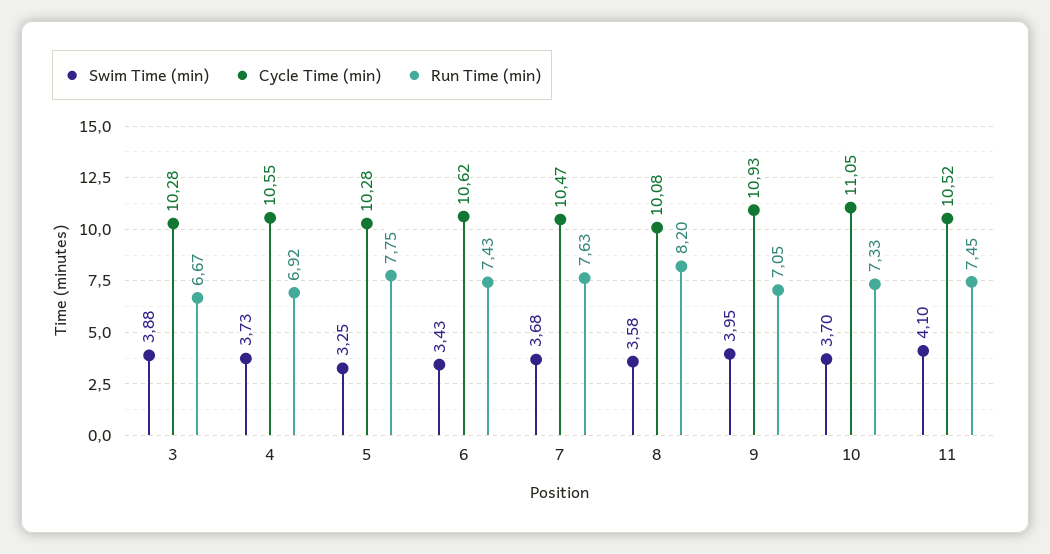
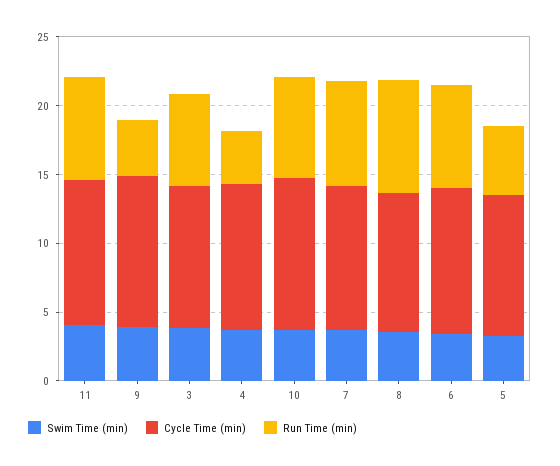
Run Time (min), 4: 6.92 -> 4
Run Time (min), 5: 7.75 -> 5
Run Time (min), 9: 7.05 -> 4

